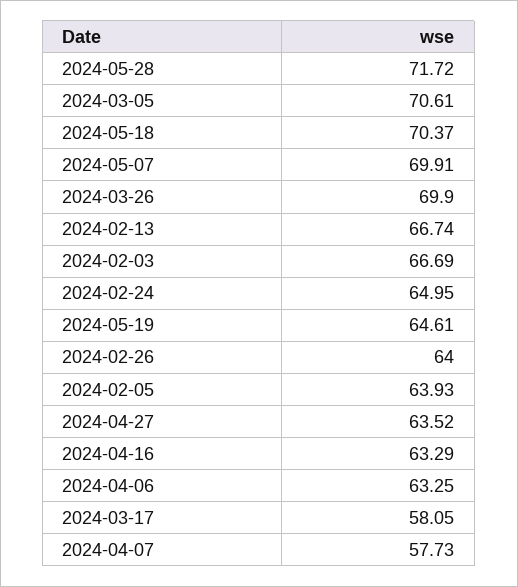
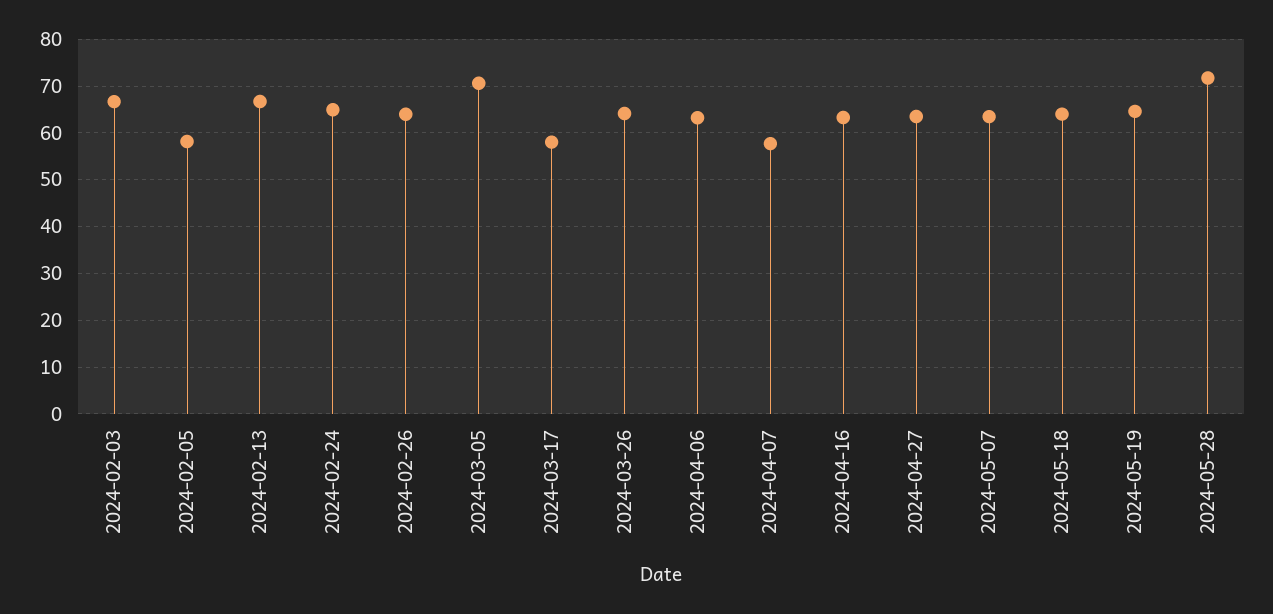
2024-05-18: 70.37 -> 64
2024-05-07: 69.91 -> 64
2024-03-26: 69.9 -> 64
2024-02-05: 63.93 -> 58

